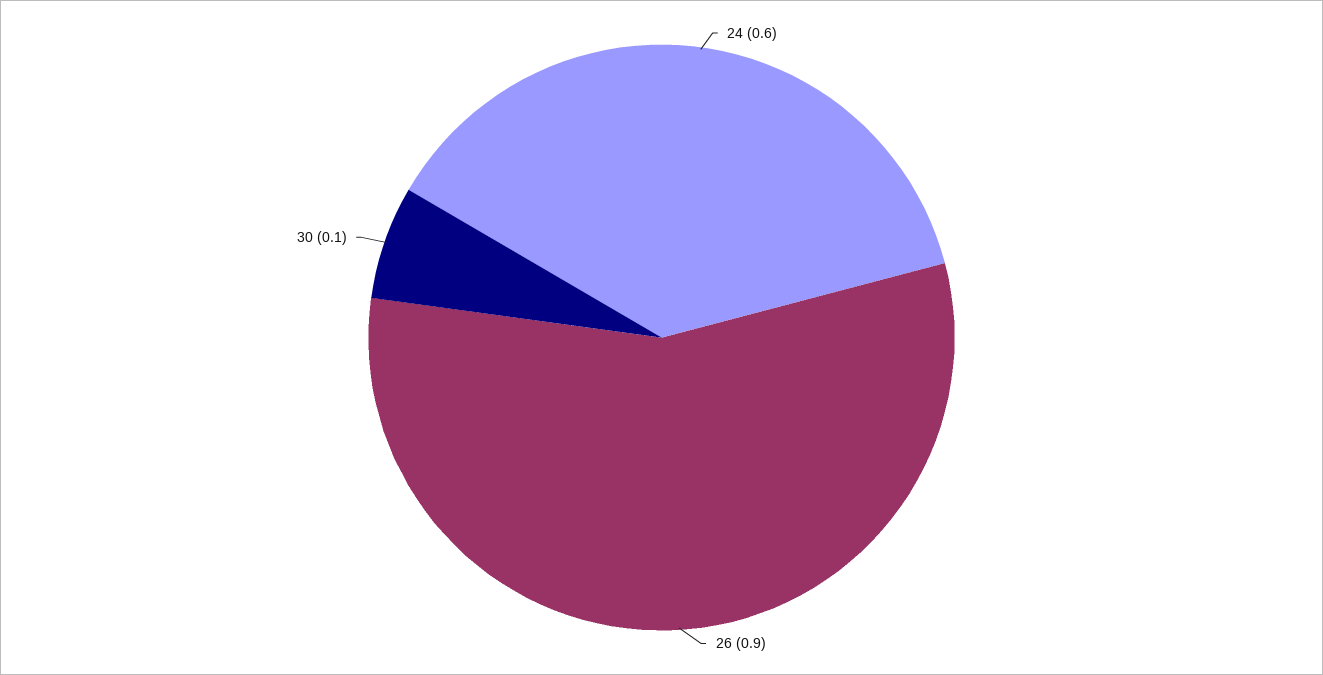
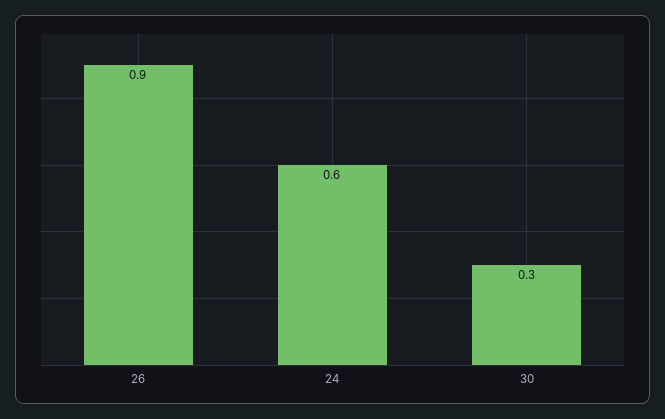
30: 0.1 -> 0.3

